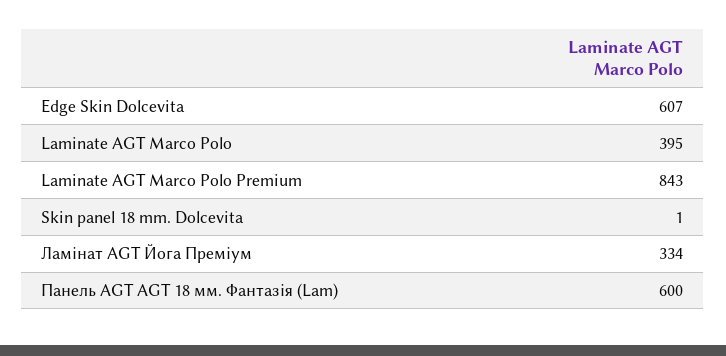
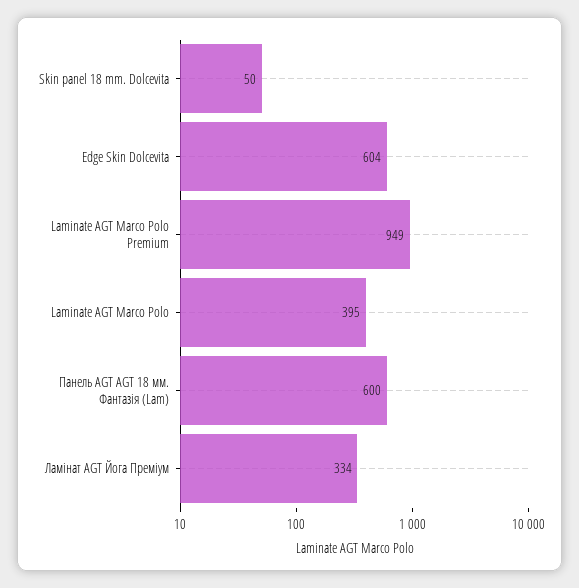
Edge Skin Dolcevita: 607 -> 604
Laminate AGT Marco Polo Premium: 843 -> 949
Skin panel 18 mm. Dolcevita: 1 -> 50

